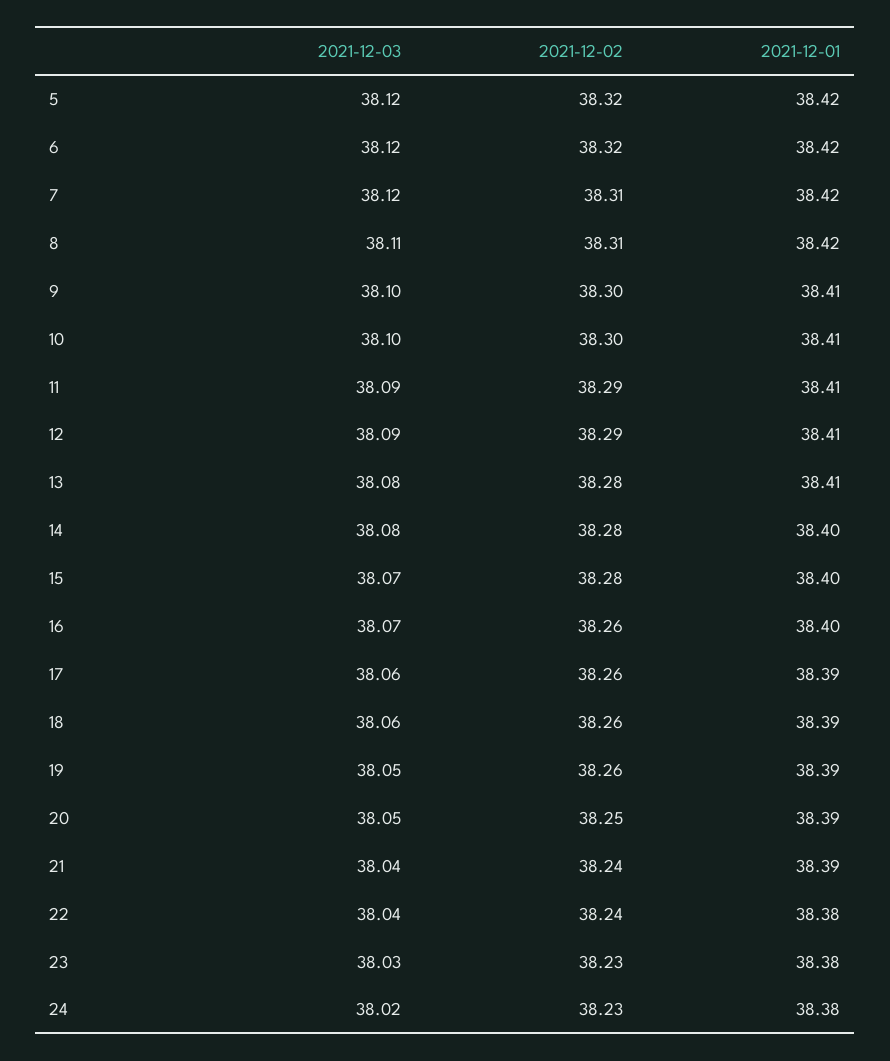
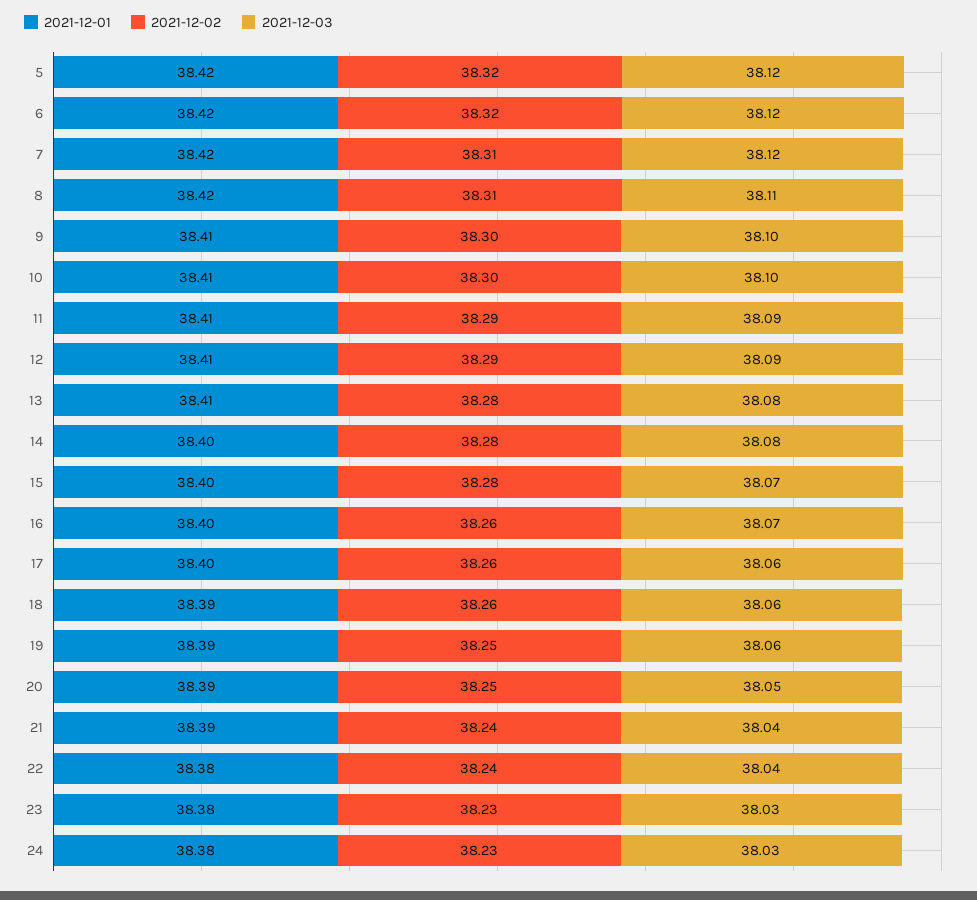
2021-12-01, 17: 38.39 -> 38.4
2021-12-03, 19: 38.05 -> 38.06
2021-12-02, 19: 38.26 -> 38.25
2021-12-03, 24: 38.02 -> 38.03

